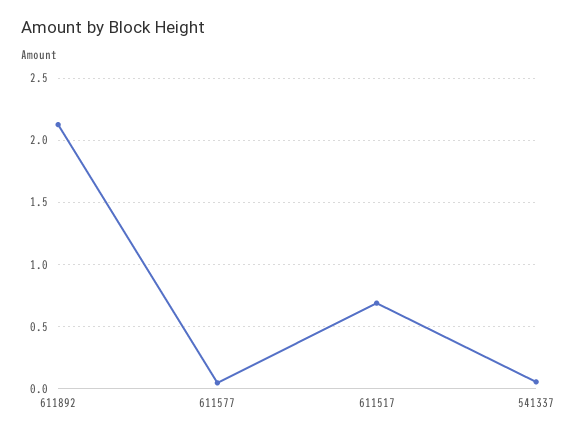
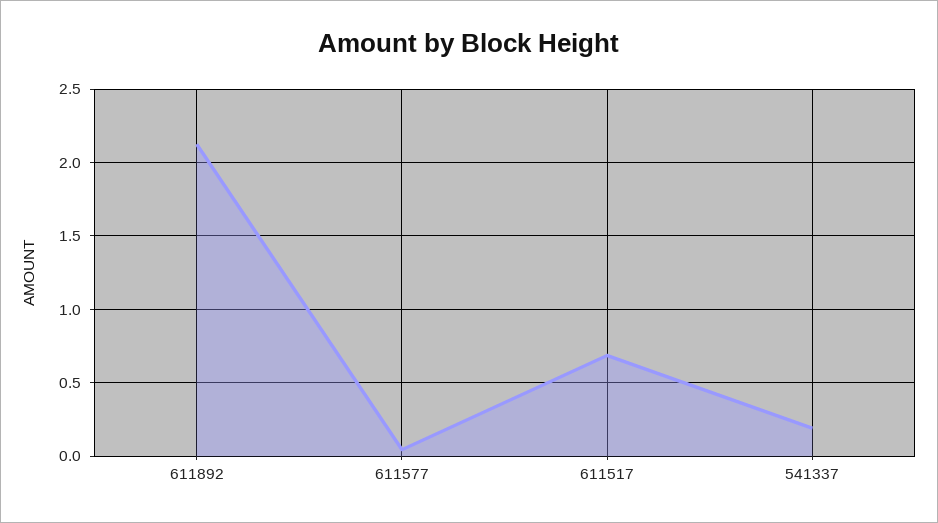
541337: 0.05 -> 0.2

